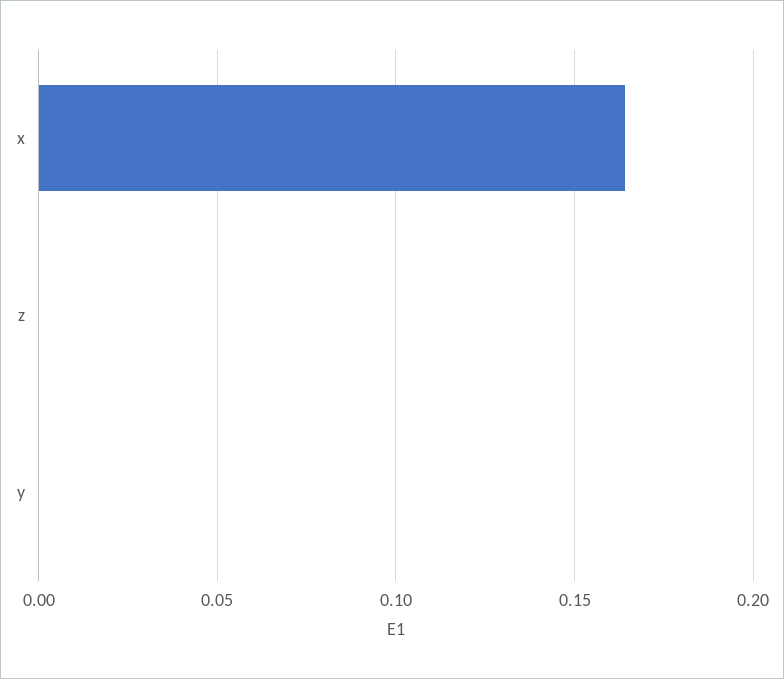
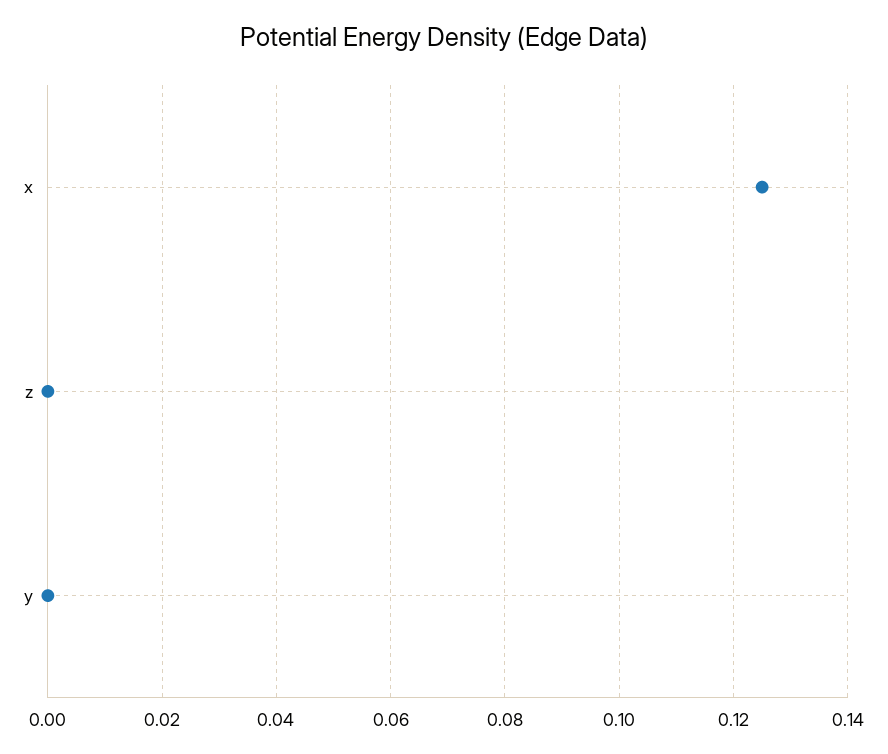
x: 0.165 -> 0.125

